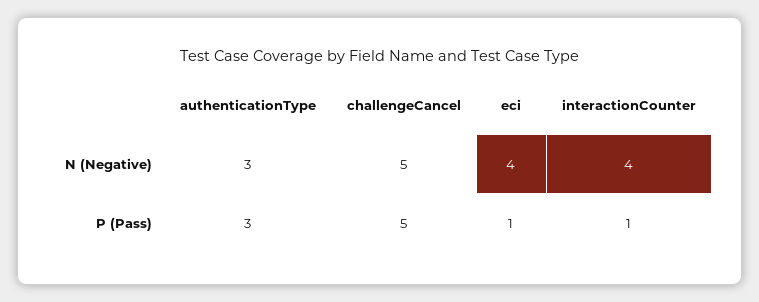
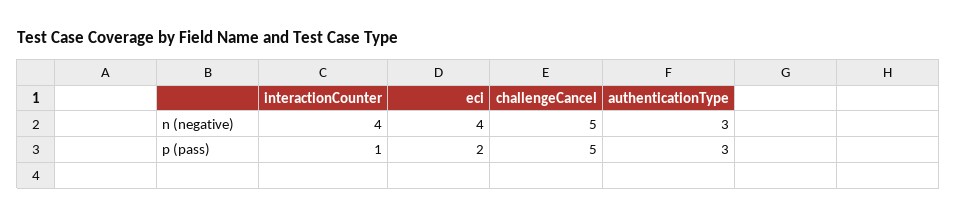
eci, P (Pass): 1 -> 2

